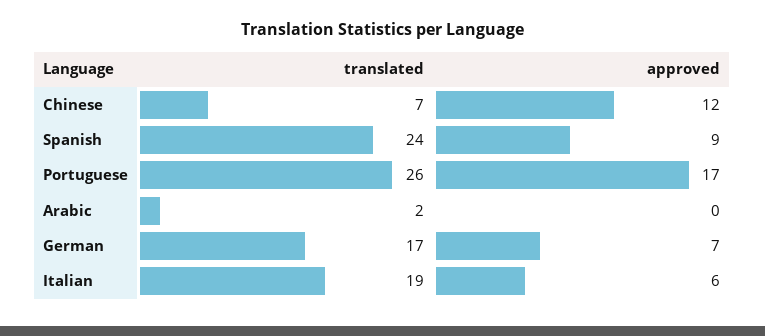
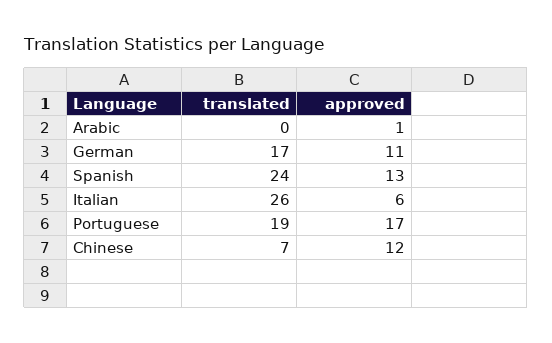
approved, Spanish: 9 -> 13
translated, Portuguese: 26 -> 19
translated, Arabic: 2 -> 0
approved, Arabic: 0 -> 1
approved, German: 7 -> 11
translated, Italian: 19 -> 26

